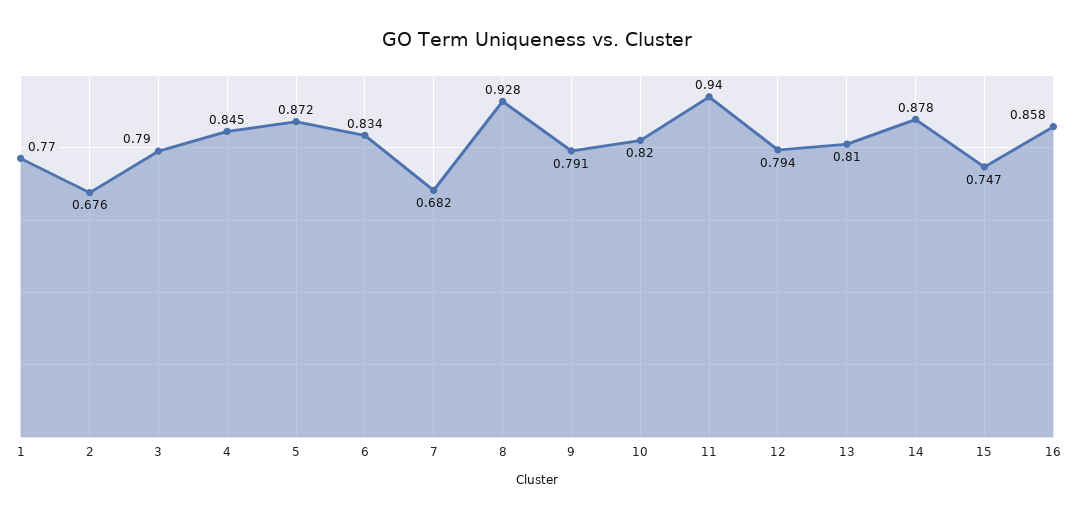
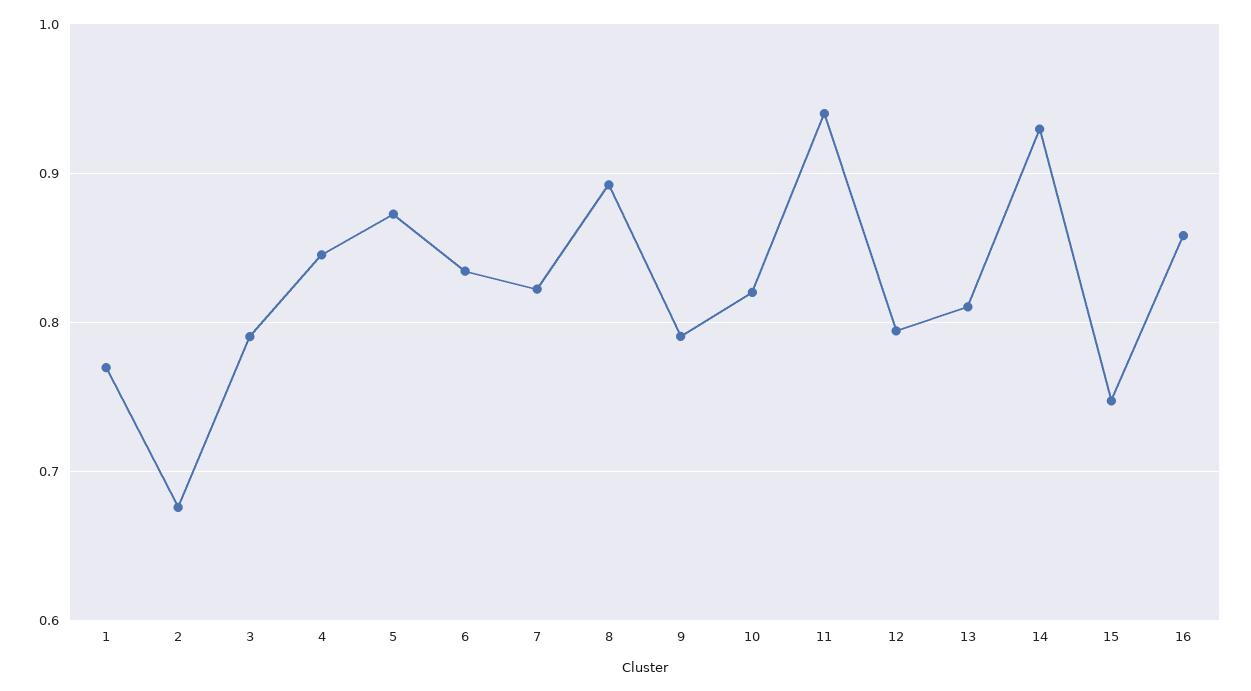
7: 0.682 -> 0.82
8: 0.928 -> 0.89
14: 0.878 -> 0.93

